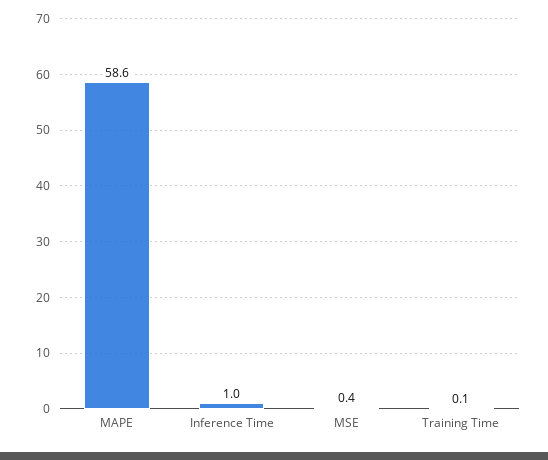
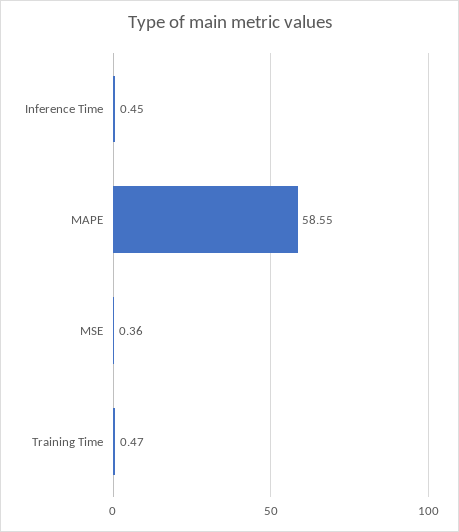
Inference Time: 1 -> 0.45
Training Time: 0.1 -> 0.47

